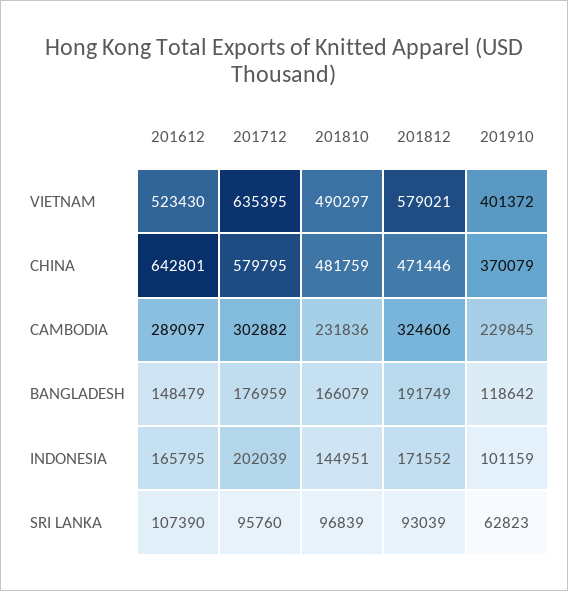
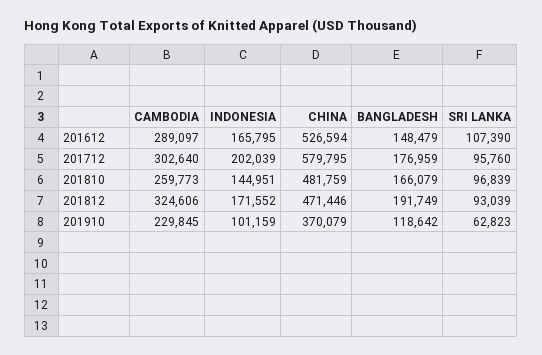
201612, VIETNAM: 523430 -> none
201712, VIETNAM: 635395 -> none
201810, VIETNAM: 490297 -> none
201812, VIETNAM: 579021 -> none
201910, VIETNAM: 401372 -> none
201612, CHINA: 642801 -> 526594
201712, CAMBODIA: 302882 -> 302640
201810, CAMBODIA: 231836 -> 259773

